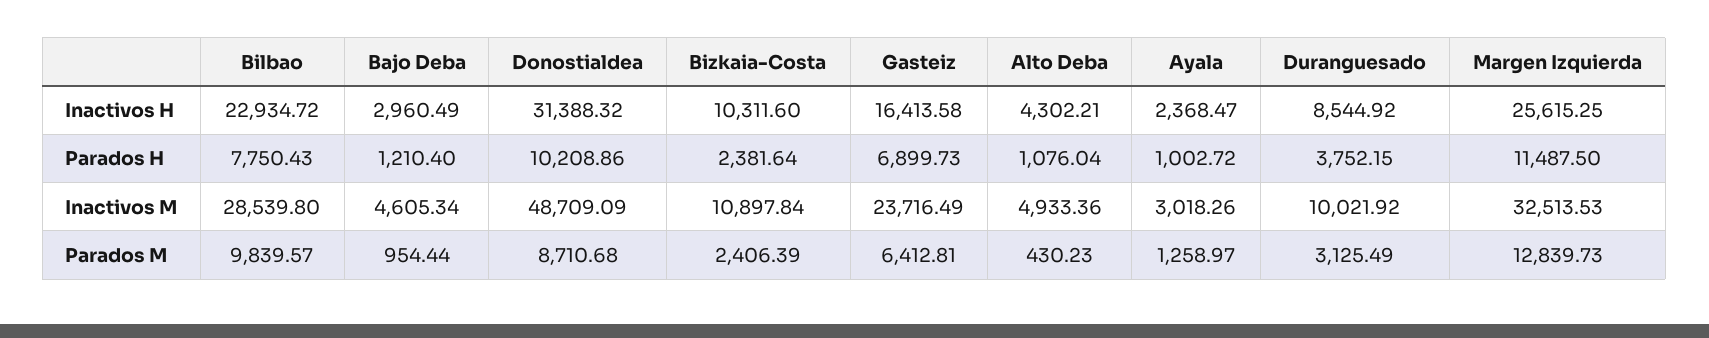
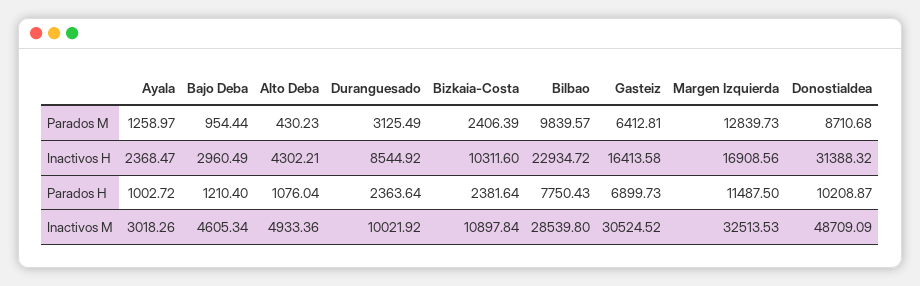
Margen Izquierda, Inactivos H: 25615.25 -> 16908.56
Donostialdea, Parados H: 10208.86 -> 10208.87
Duranguesado, Parados H: 3752.15 -> 2363.64
Gasteiz, Inactivos M: 23716.49 -> 30524.52

